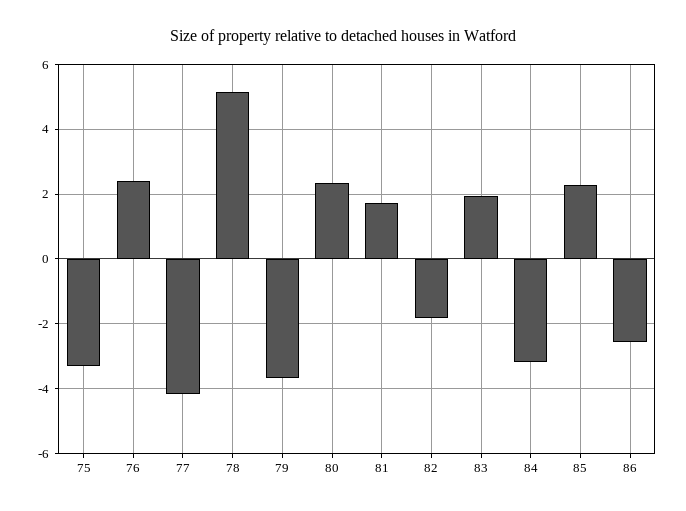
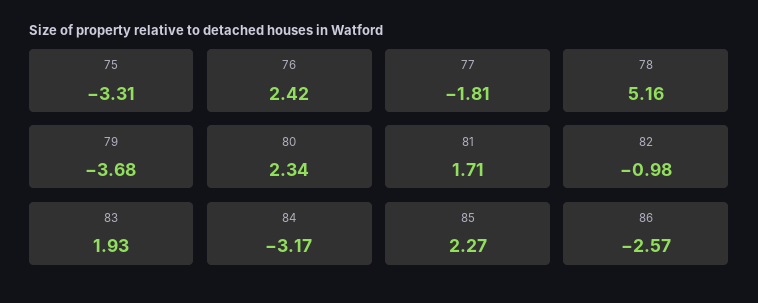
77: -4.2 -> -1.81
82: -1.8 -> -0.98

